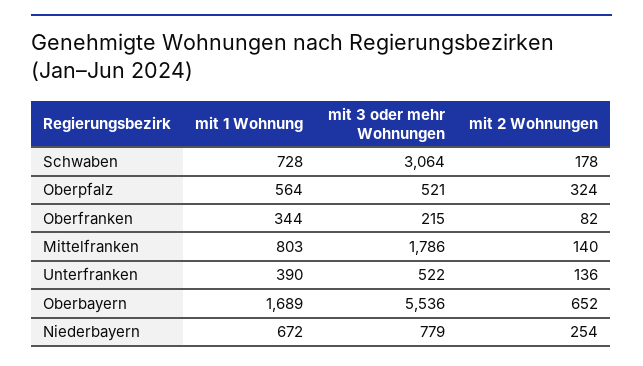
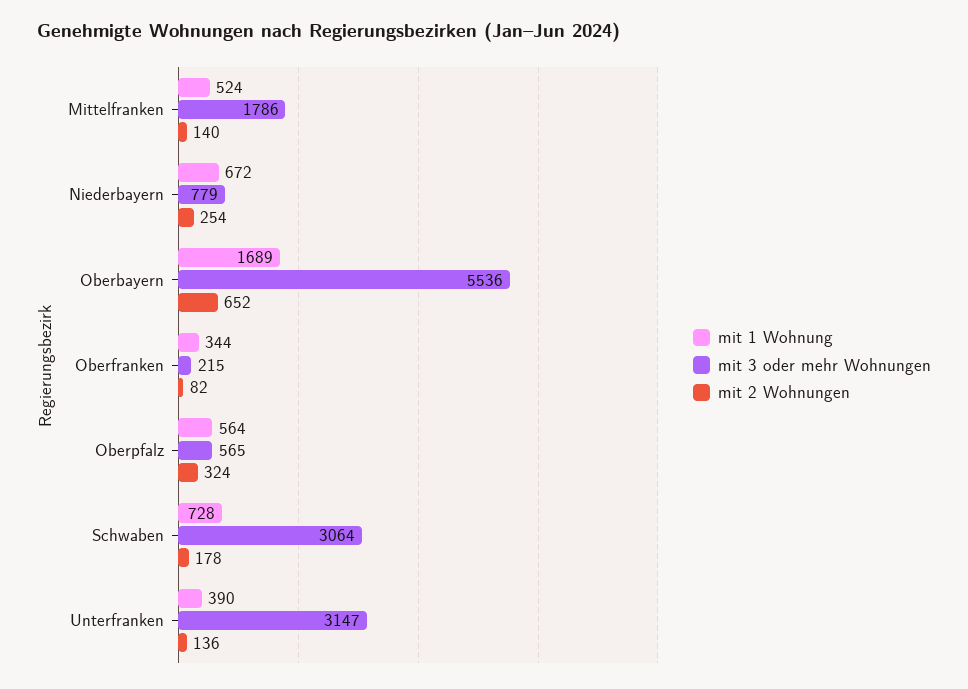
mit 3 oder mehr Wohnungen, Oberpfalz: 521 -> 565
mit 1 Wohnung, Mittelfranken: 803 -> 524
mit 3 oder mehr Wohnungen, Unterfranken: 522 -> 3147

